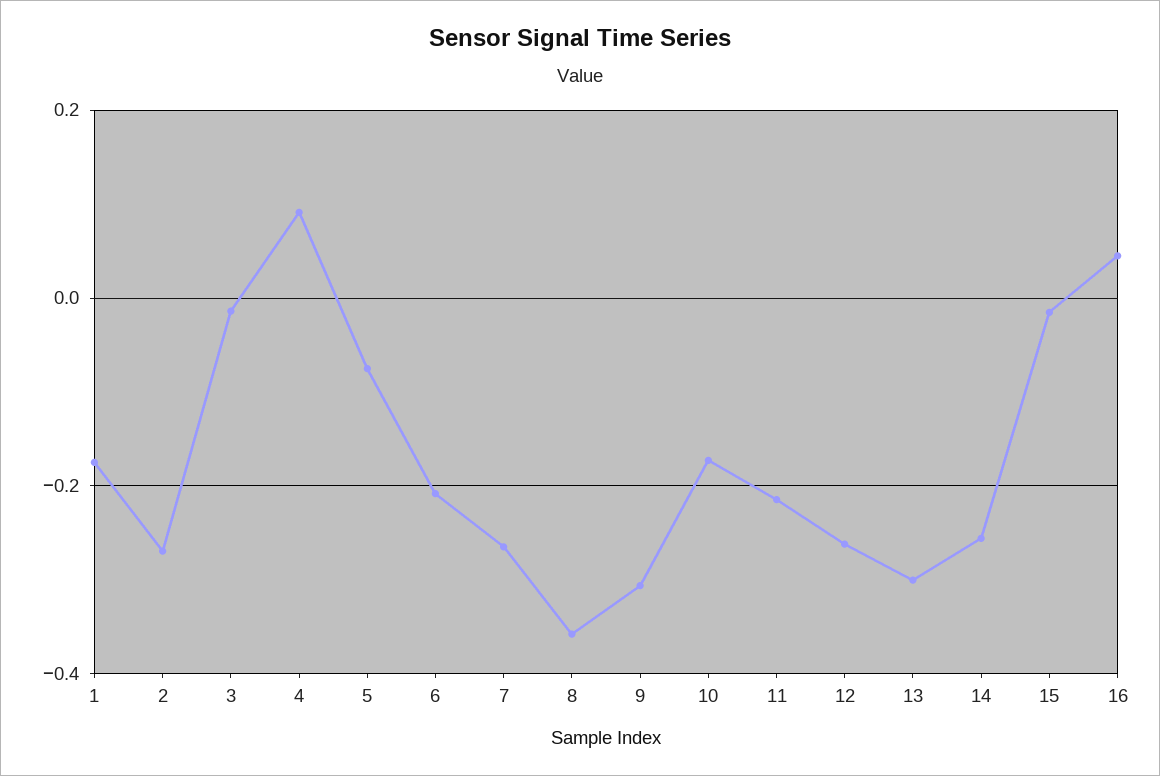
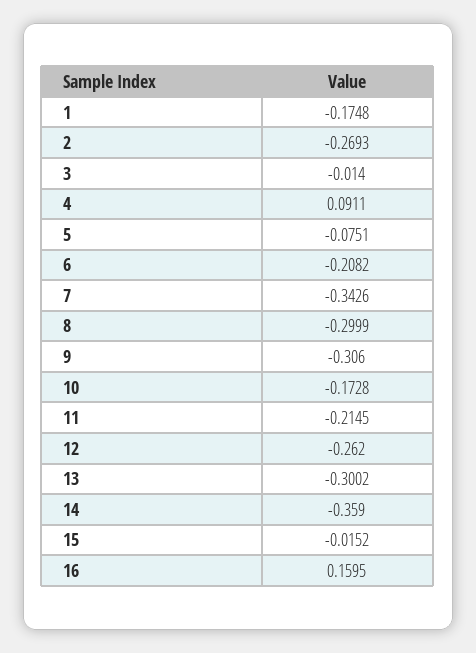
7: -0.26 -> -0.3426
8: -0.36 -> -0.2999
14: -0.26 -> -0.359
16: 0.04 -> 0.1595

